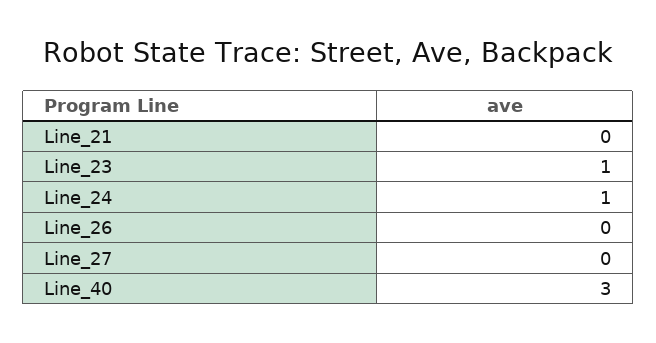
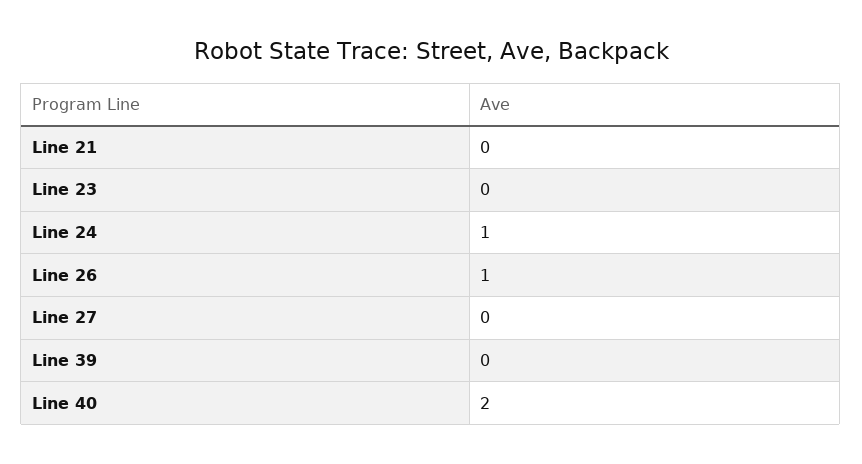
Line_23: 1 -> 0
Line_26: 0 -> 1
Line_40: 3 -> 2
Line 39: none -> 0

